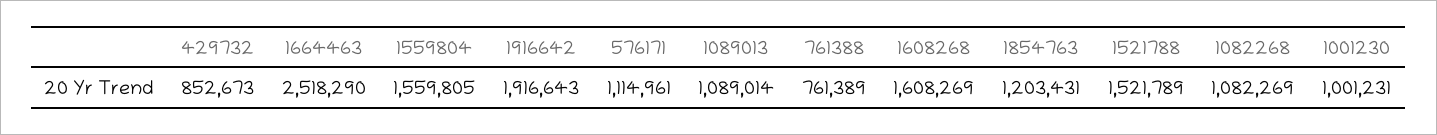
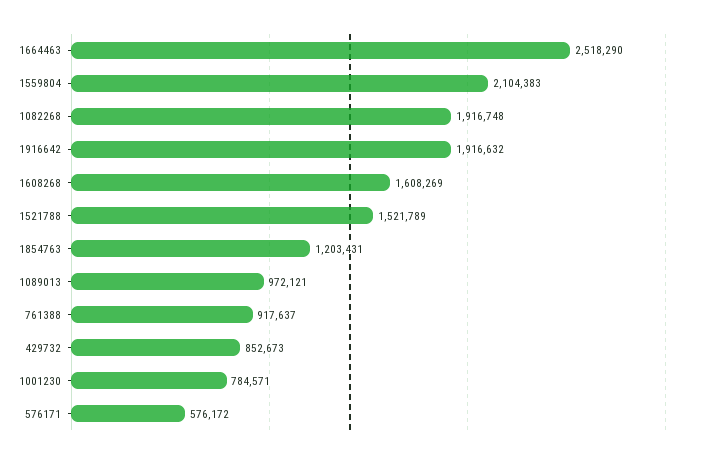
1559804: 1559805 -> 2104383
1916642: 1916643 -> 1916632
576171: 1114961 -> 576172
1089013: 1089014 -> 972121
761388: 761389 -> 917637
1082268: 1082269 -> 1916748
1001230: 1001231 -> 784571

